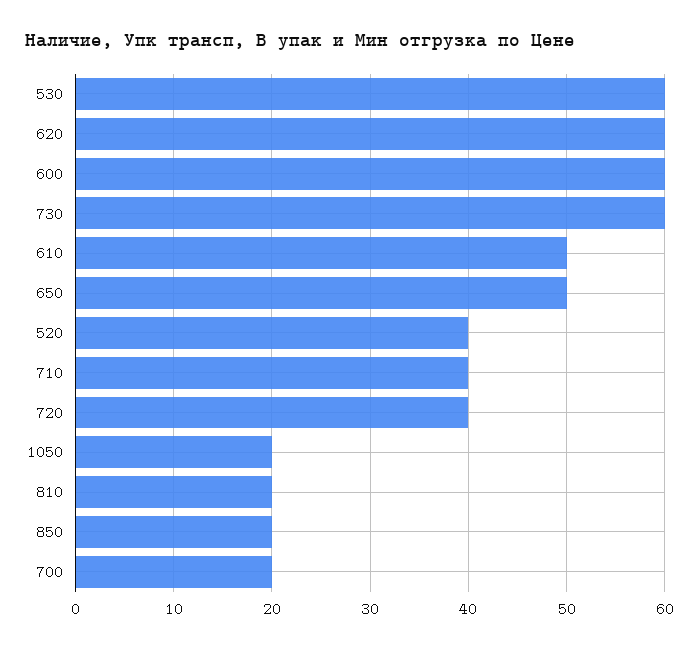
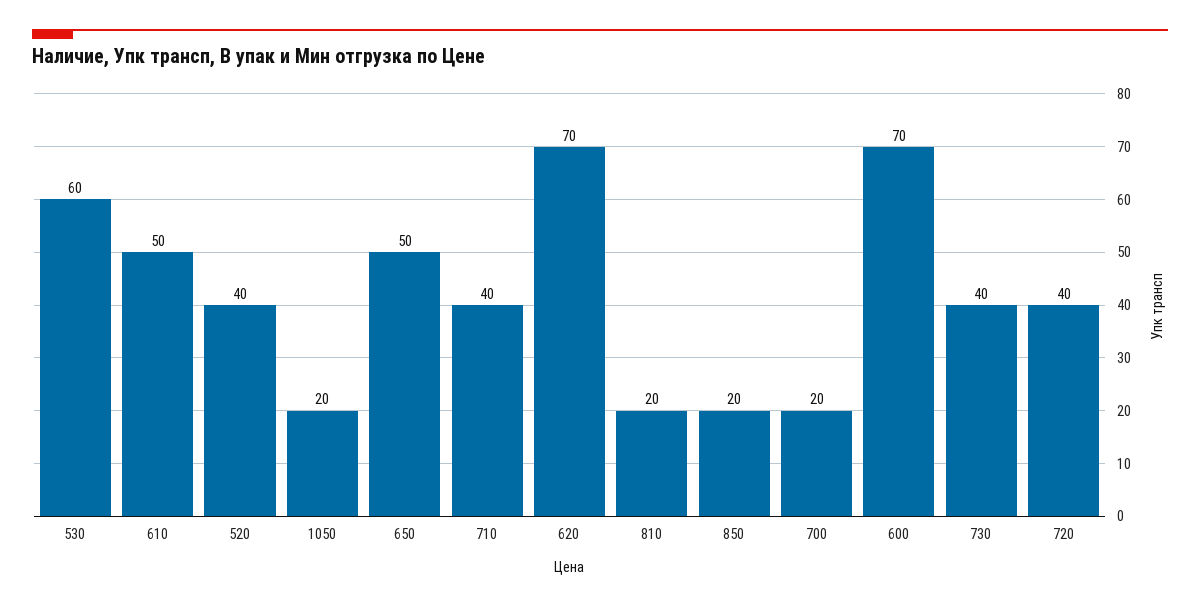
620: 60 -> 70
600: 60 -> 70
730: 60 -> 40

